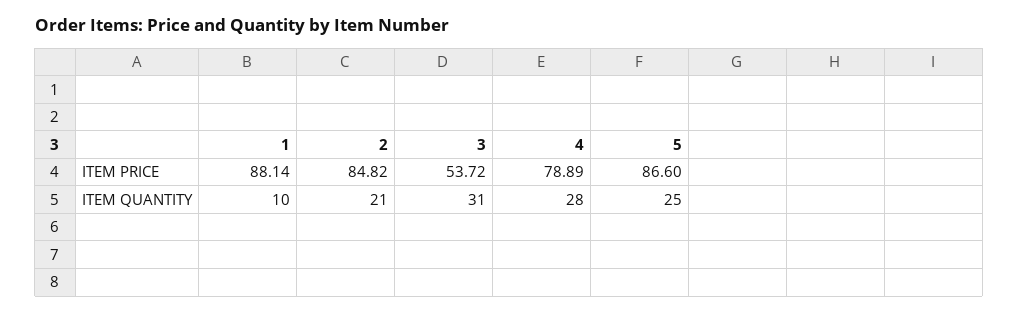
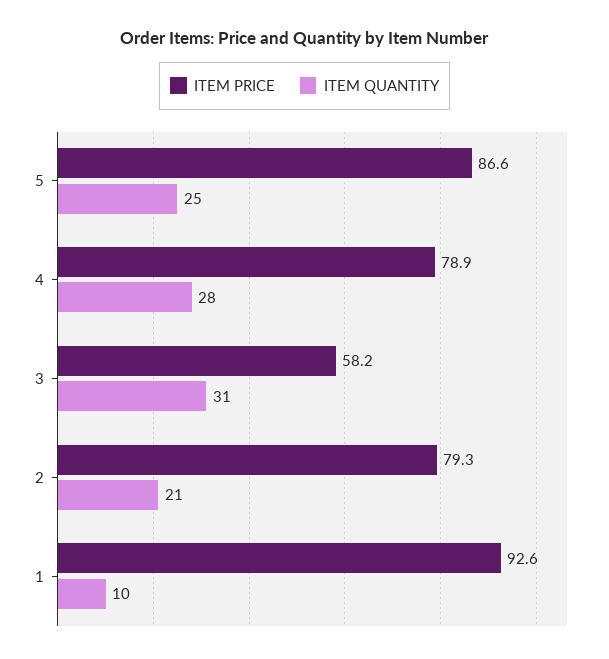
ITEM PRICE, 1: 88.14 -> 92.6
ITEM PRICE, 2: 84.82 -> 79.3
ITEM PRICE, 3: 53.72 -> 58.2

